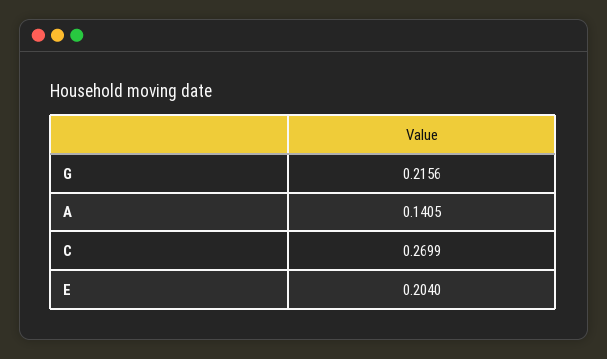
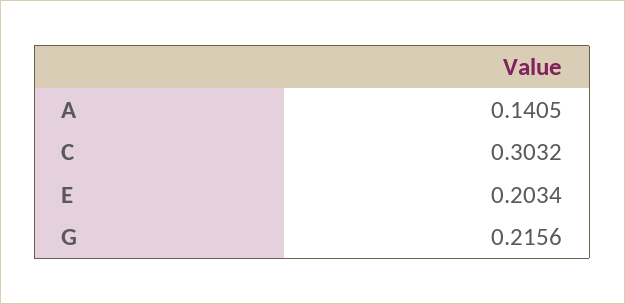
C: 0.2699 -> 0.3032
E: 0.204 -> 0.2034

